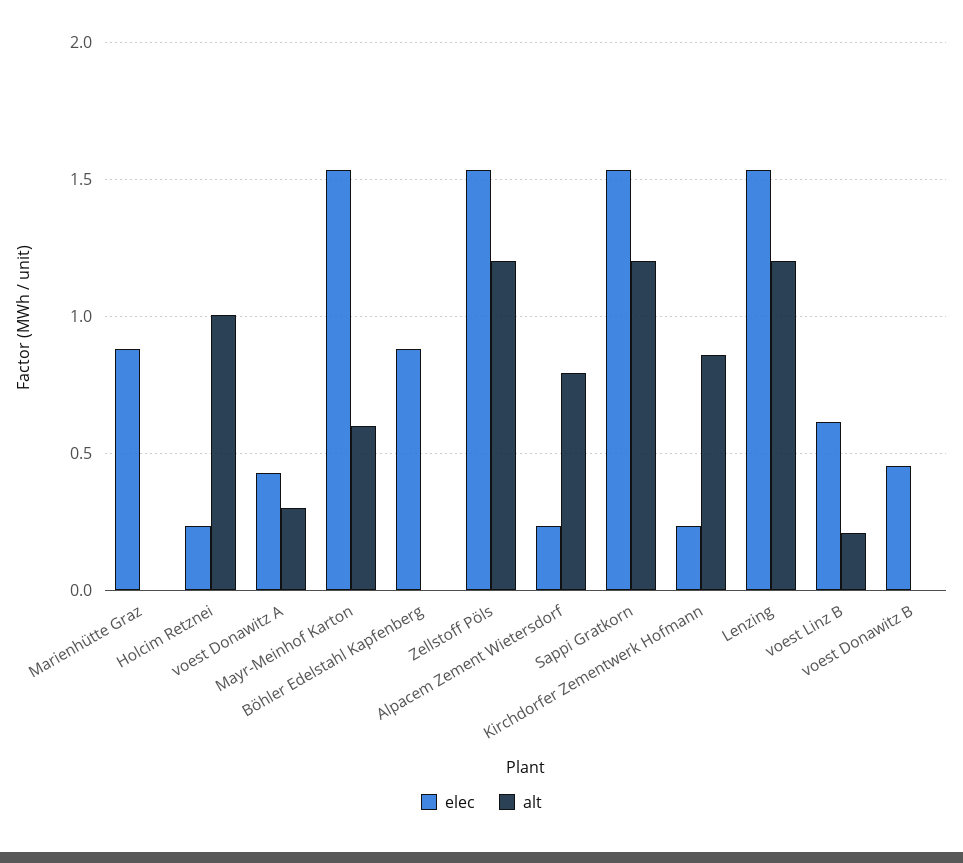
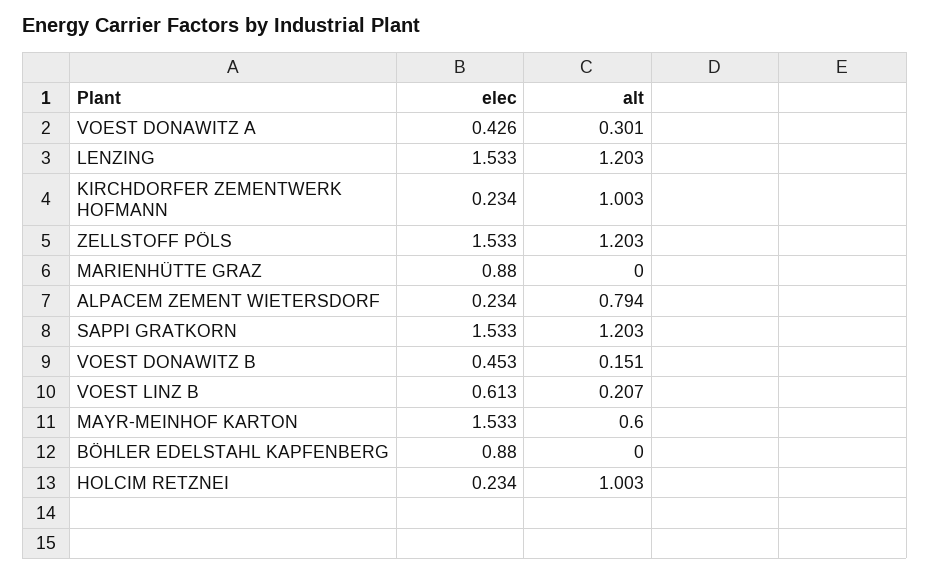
alt, Kirchdorfer Zementwerk Hofmann: 0.85 -> 1.003
alt, voest Donawitz B: 0 -> 0.151

